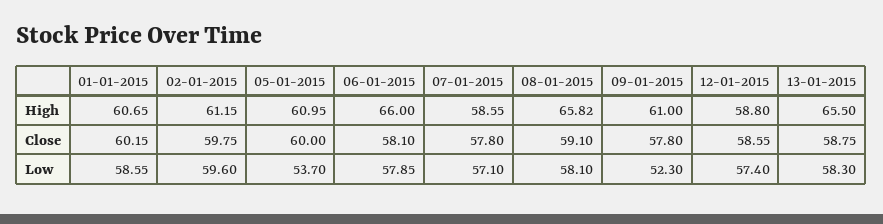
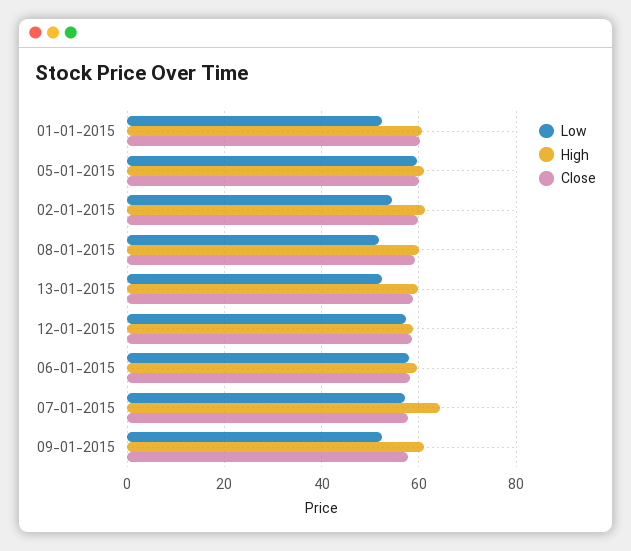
High, 06-01-2015: 66 -> 60
High, 07-01-2015: 58.55 -> 64
High, 08-01-2015: 65.82 -> 60
High, 13-01-2015: 65.5 -> 60
Low, 01-01-2015: 58.55 -> 52
Low, 02-01-2015: 59.6 -> 54
Low, 05-01-2015: 53.7 -> 60
Low, 08-01-2015: 58.1 -> 52
Low, 13-01-2015: 58.3 -> 52

